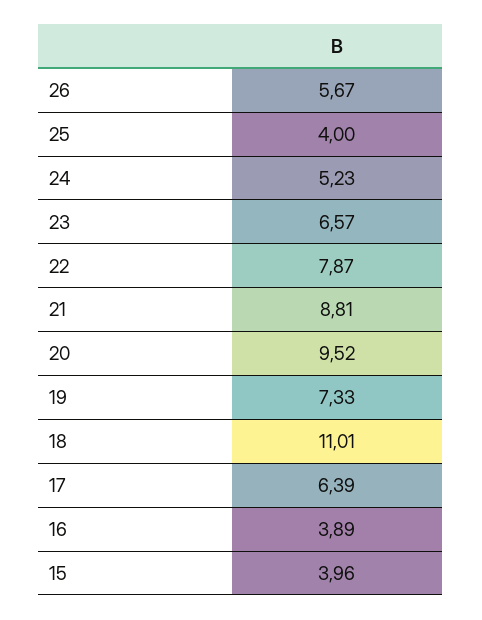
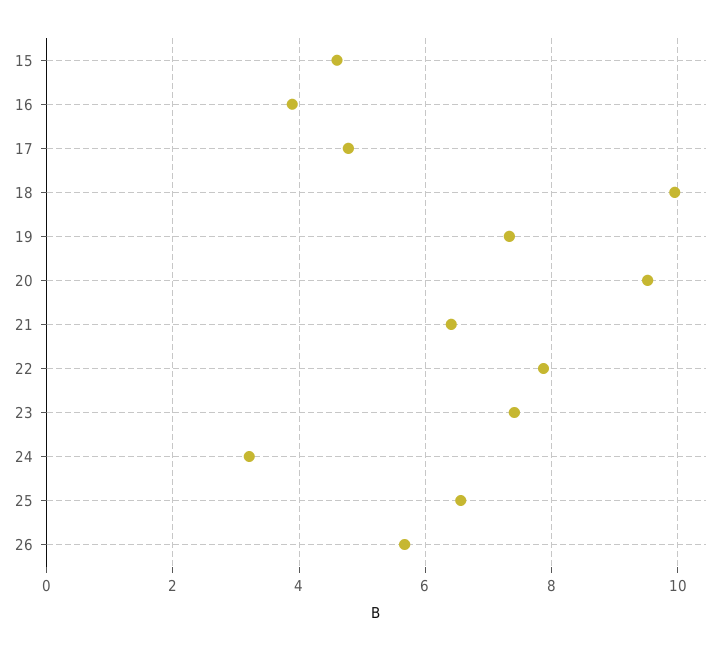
25: 4 -> 6.6
24: 5.23 -> 3.2
23: 6.57 -> 7.4
21: 8.81 -> 6.4
18: 11.01 -> 10
17: 6.39 -> 4.8
15: 3.96 -> 4.6

